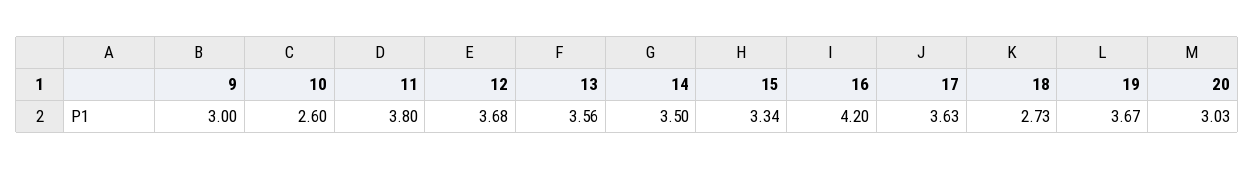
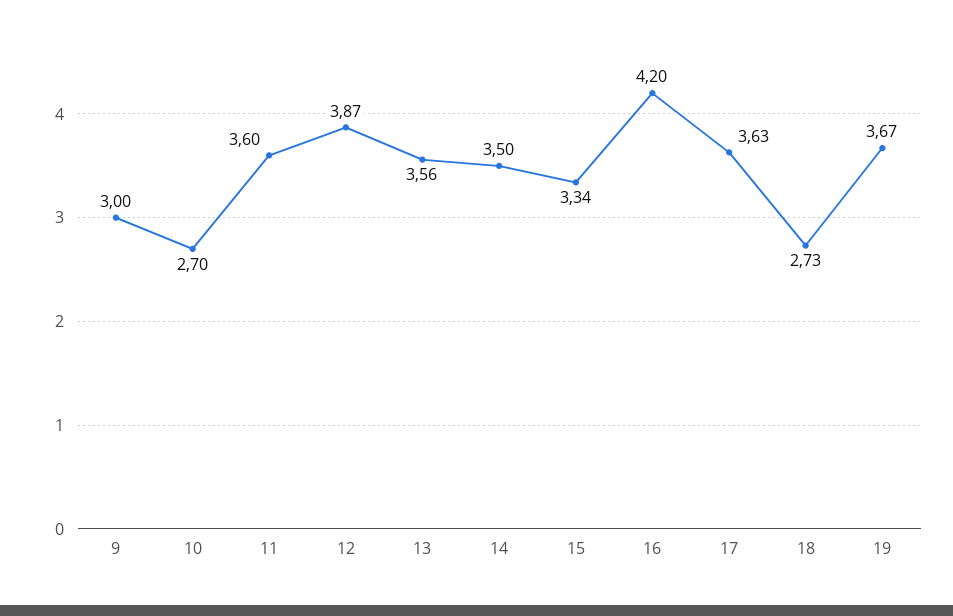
10: 2.6 -> 2.7
11: 3.8 -> 3.6
12: 3.68 -> 3.87
20: 3.03 -> none

